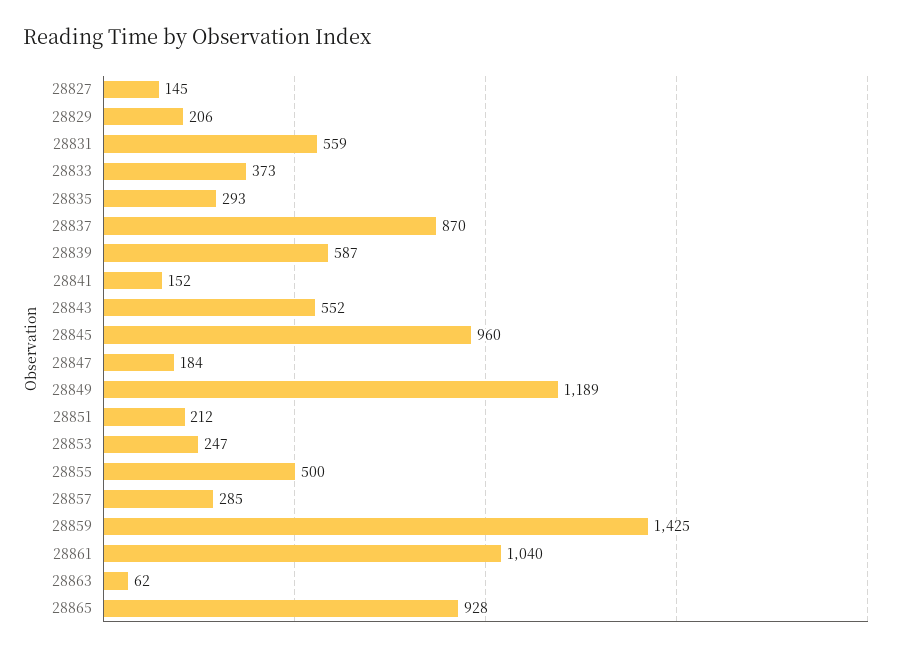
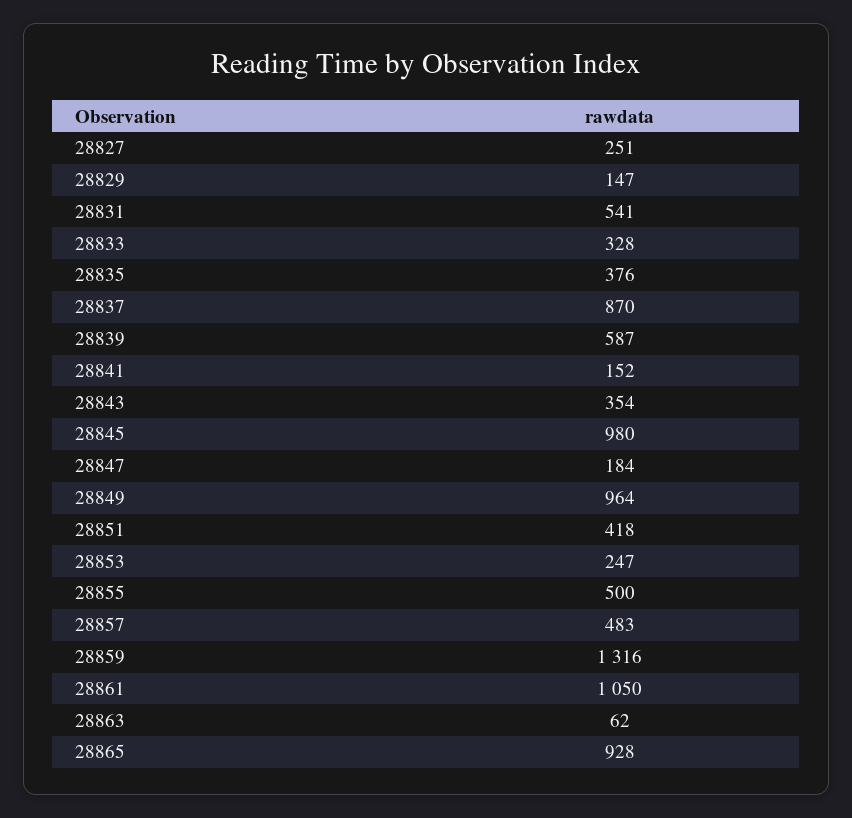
28827: 145 -> 251
28829: 206 -> 147
28831: 559 -> 541
28833: 373 -> 328
28835: 293 -> 376
28843: 552 -> 354
28845: 960 -> 980
28849: 1189 -> 964
28851: 212 -> 418
28857: 285 -> 483
28859: 1425 -> 1316
28861: 1040 -> 1050

